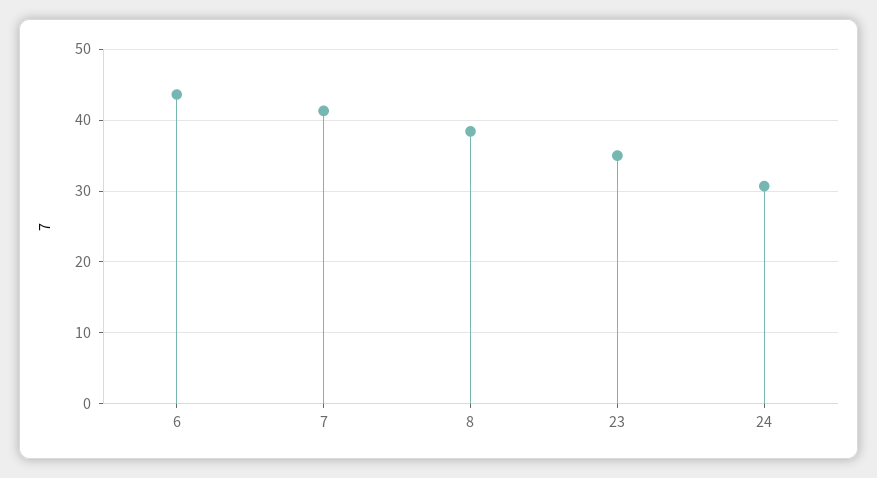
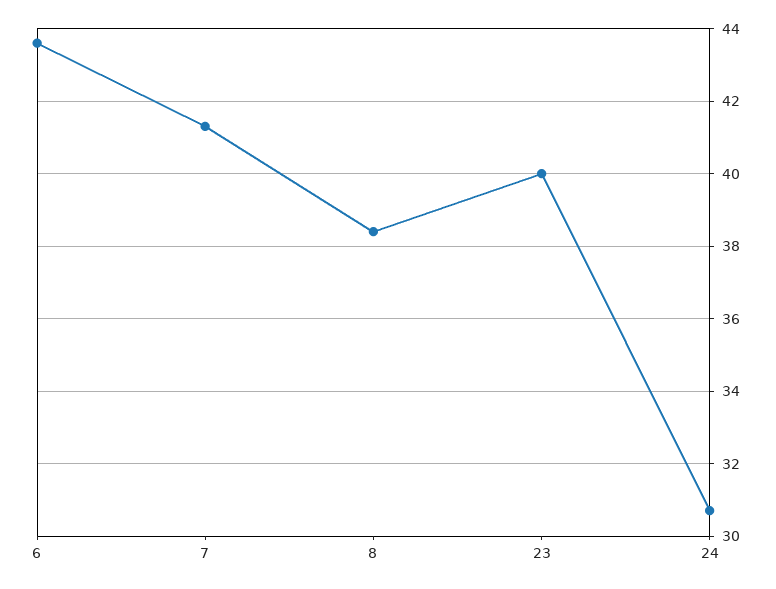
23: 35 -> 40

